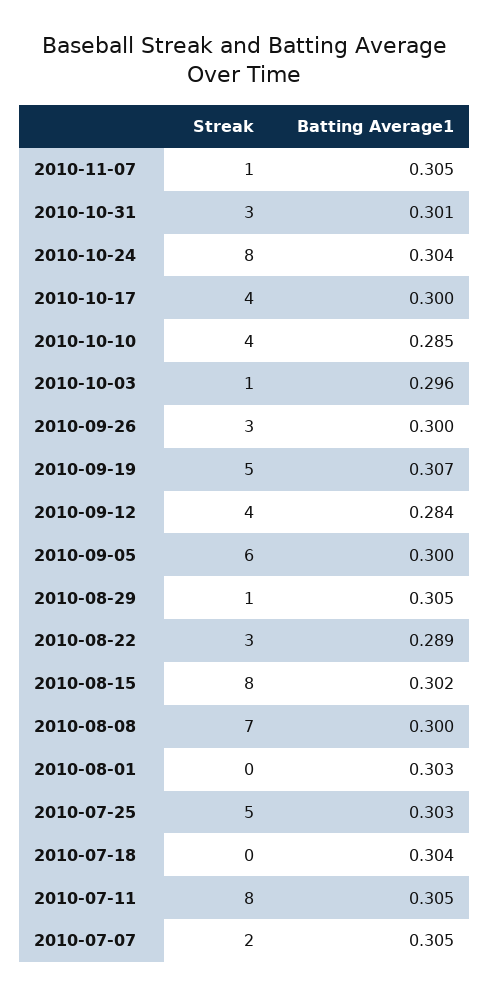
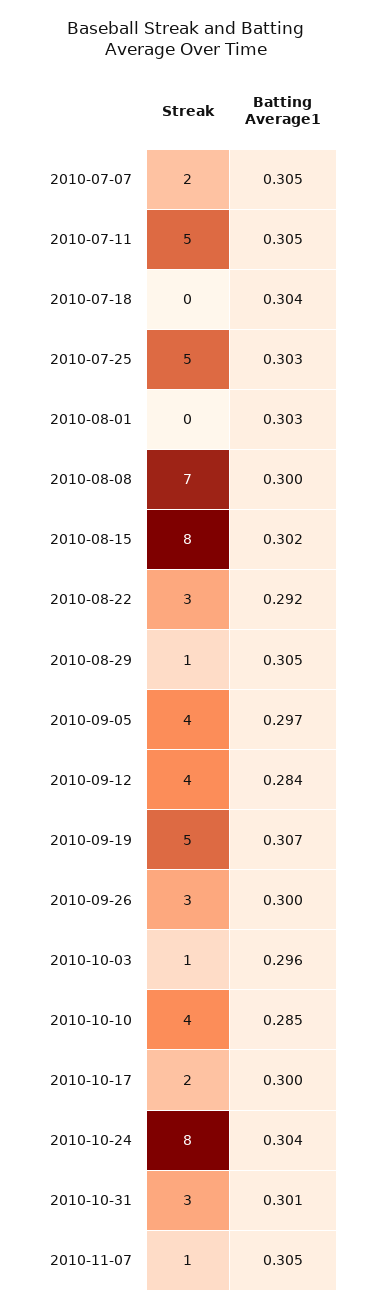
Streak, 2010-10-17: 4 -> 2
Streak, 2010-09-05: 6 -> 4
Batting Average1, 2010-09-05: 0.3 -> 0.297
Batting Average1, 2010-08-22: 0.289 -> 0.292
Streak, 2010-07-11: 8 -> 5

